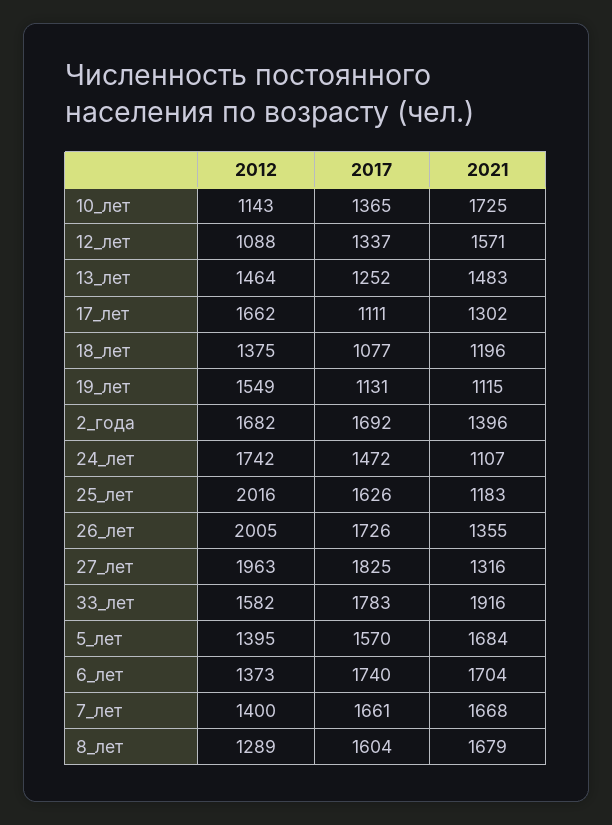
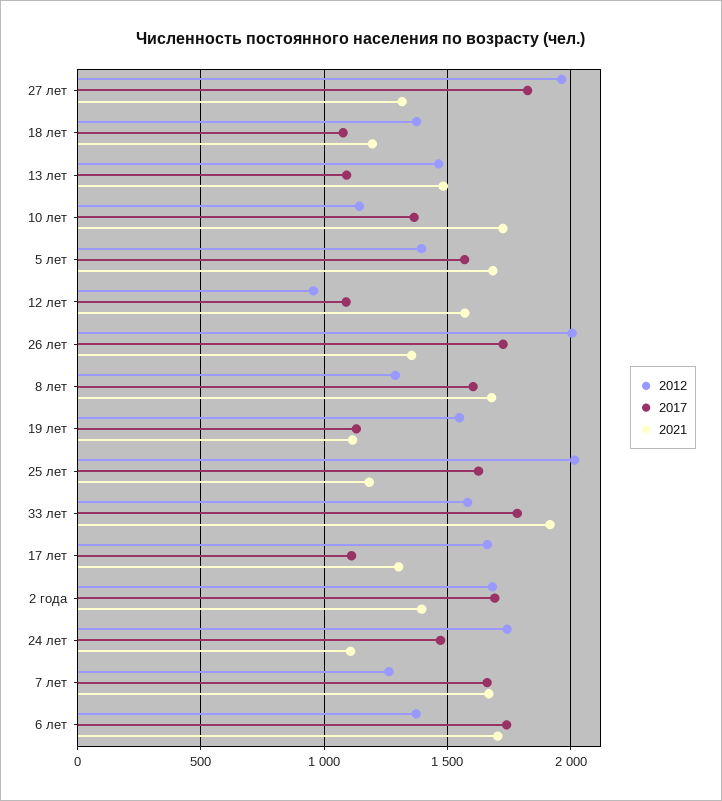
2012, 12_лет: 1088 -> 950
2017, 12_лет: 1337 -> 1100
2017, 13_лет: 1252 -> 1100
2012, 7_лет: 1400 -> 1250

